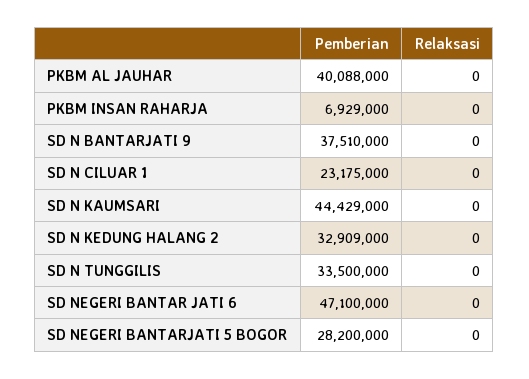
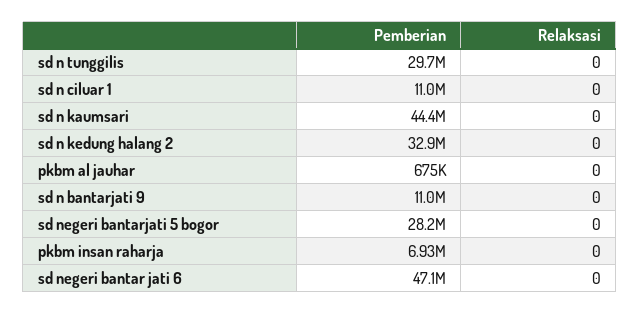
Pemberian, PKBM AL JAUHAR: 40088000 -> 675000
Pemberian, SD N BANTARJATI 9: 37510000 -> 11000000
Pemberian, SD N CILUAR 1: 23175000 -> 11000000
Pemberian, SD N TUNGGILIS: 33500000 -> 29700000

